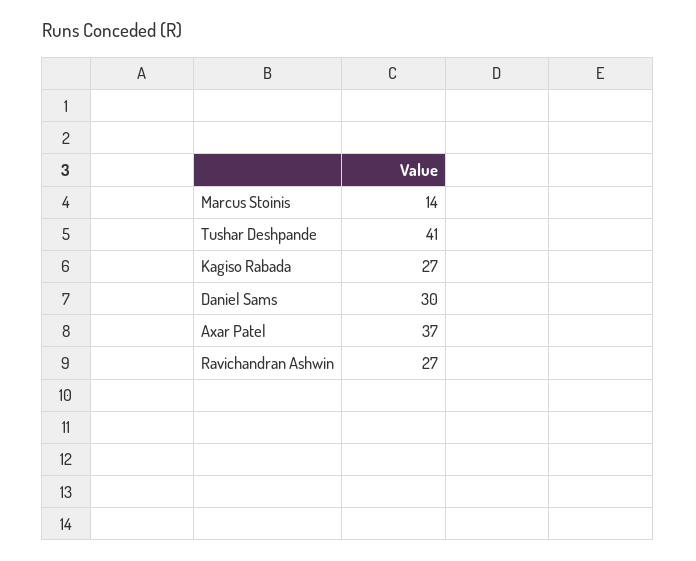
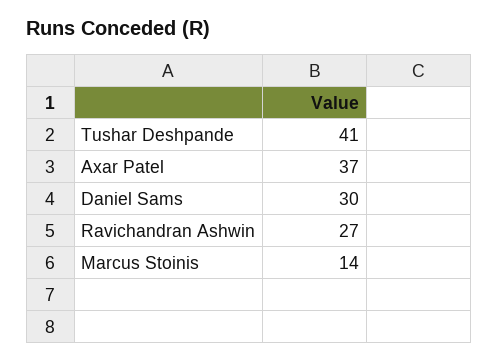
Kagiso Rabada: 27 -> none

